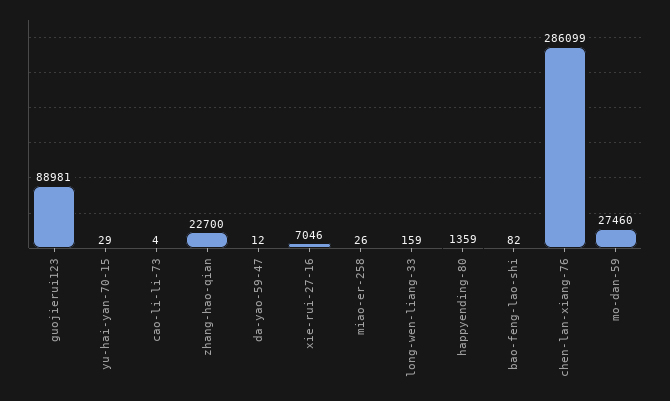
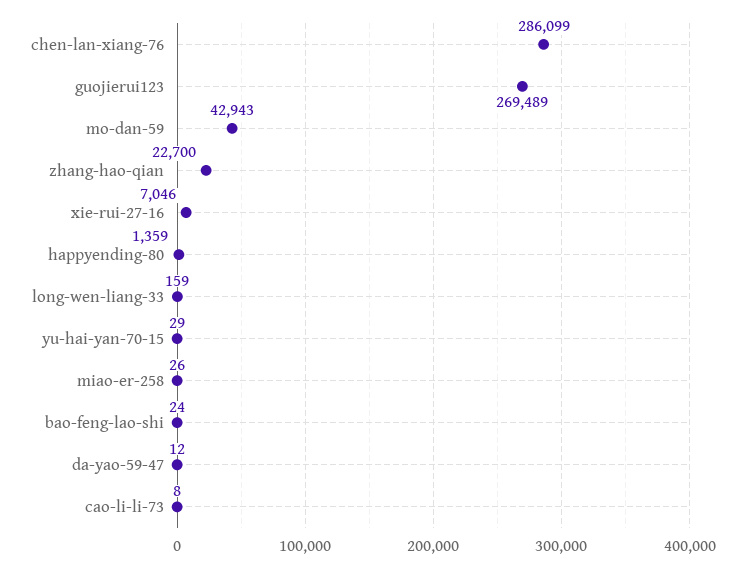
guojierui123: 88981 -> 269489
cao-li-li-73: 4 -> 8
bao-feng-lao-shi: 82 -> 24
mo-dan-59: 27460 -> 42943

